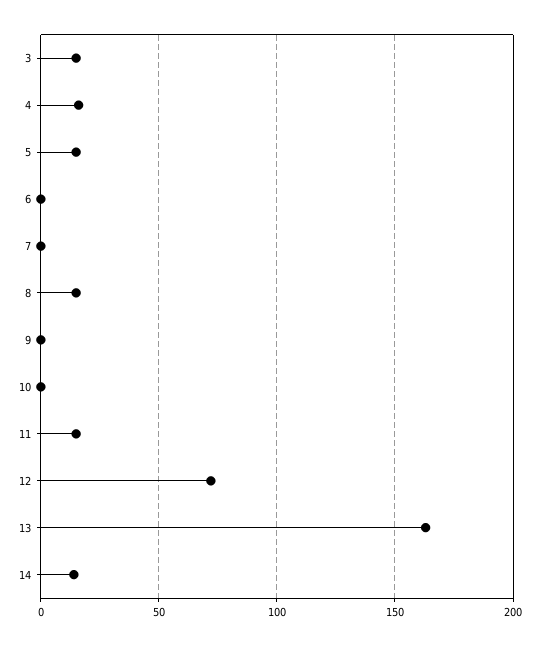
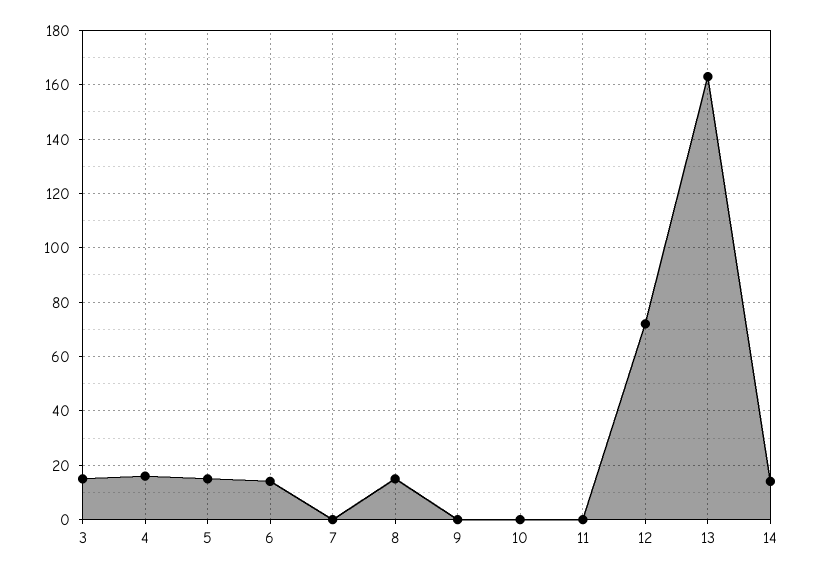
6: 0 -> 15
11: 15 -> 0

